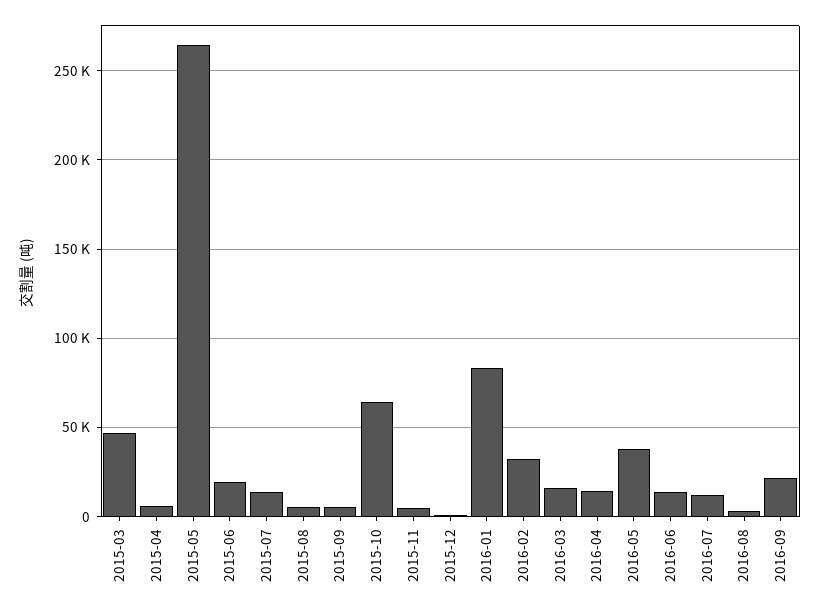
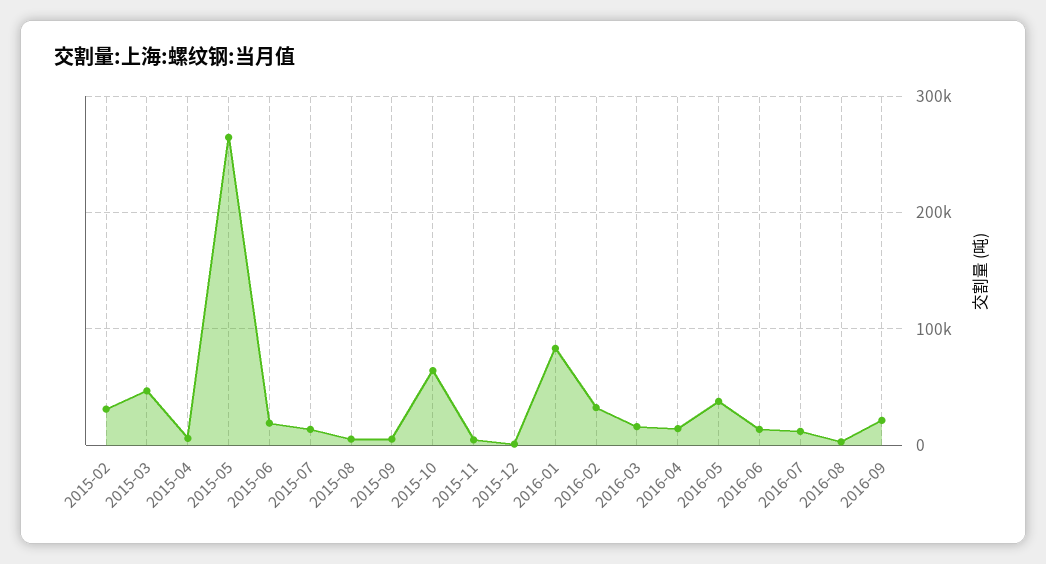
2015-02: none -> 30000

